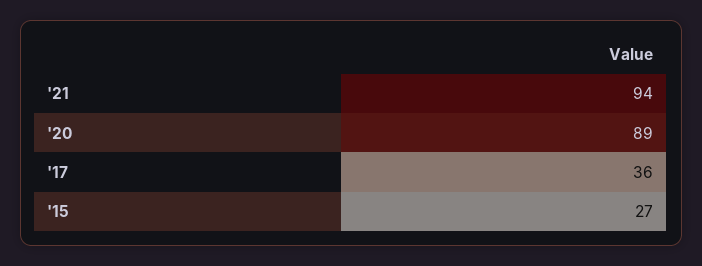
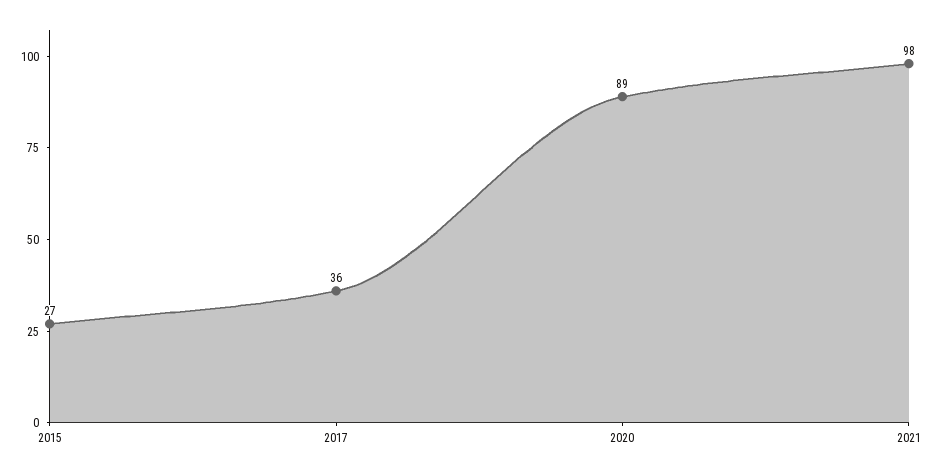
'21: 94 -> 98

